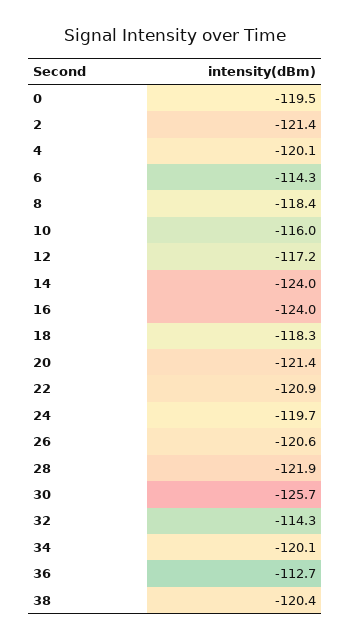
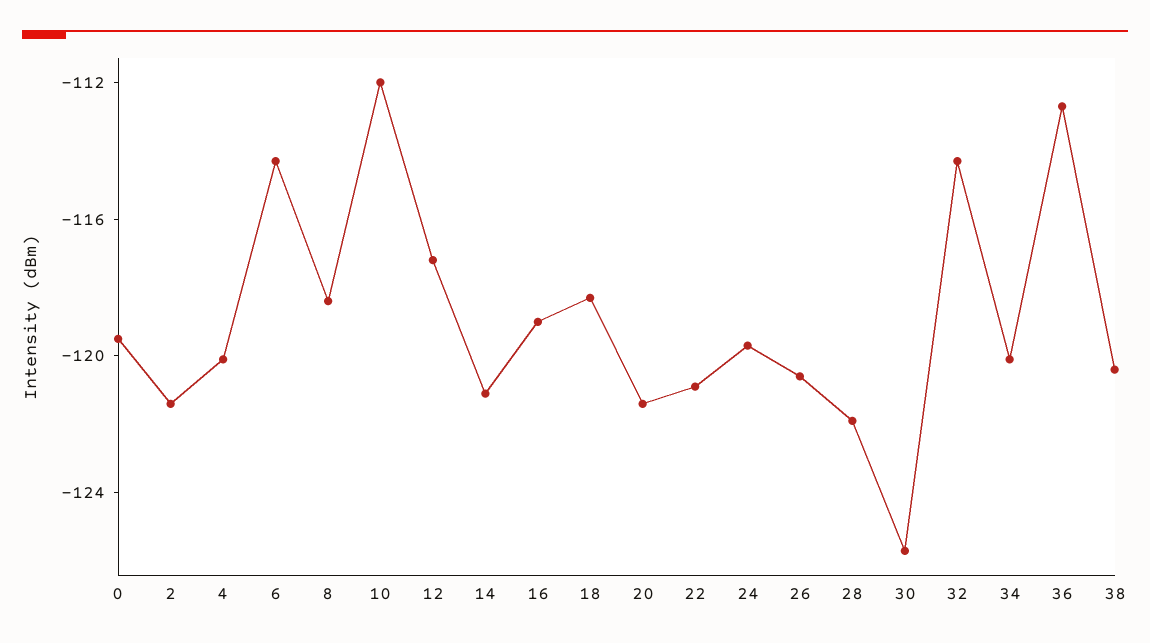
10: -116 -> -112
14: -124 -> -121
16: -124 -> -119

